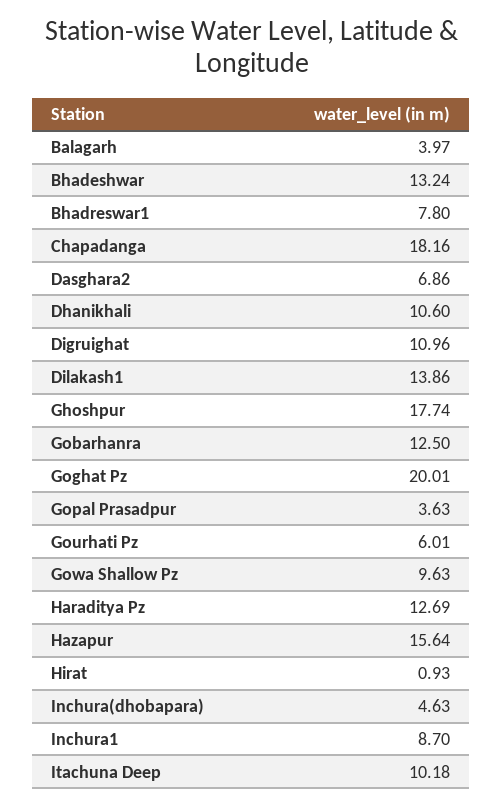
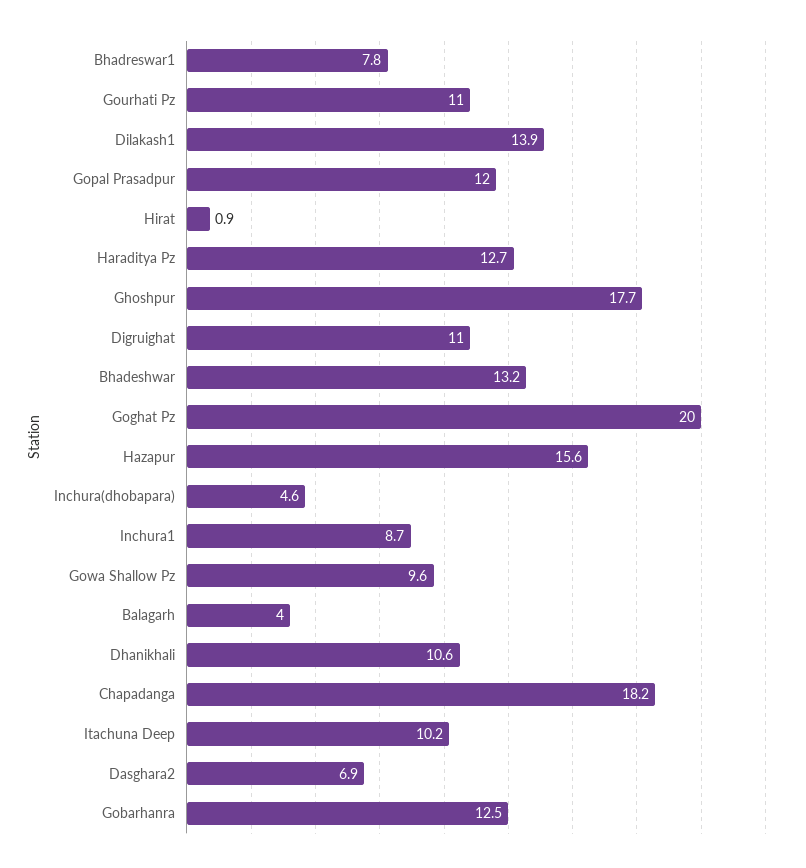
Gopal Prasadpur: 3.63 -> 12
Gourhati Pz: 6.01 -> 11

